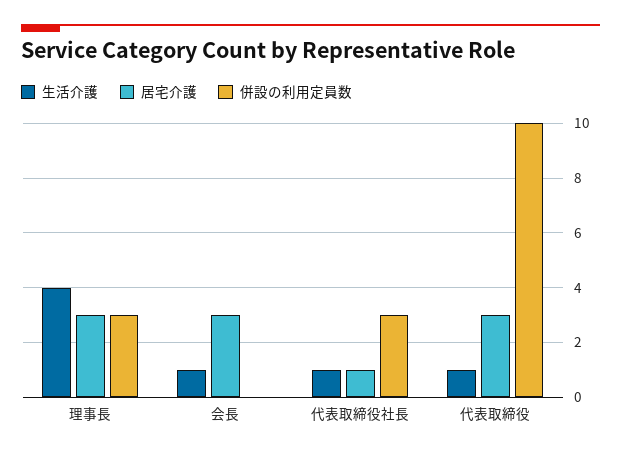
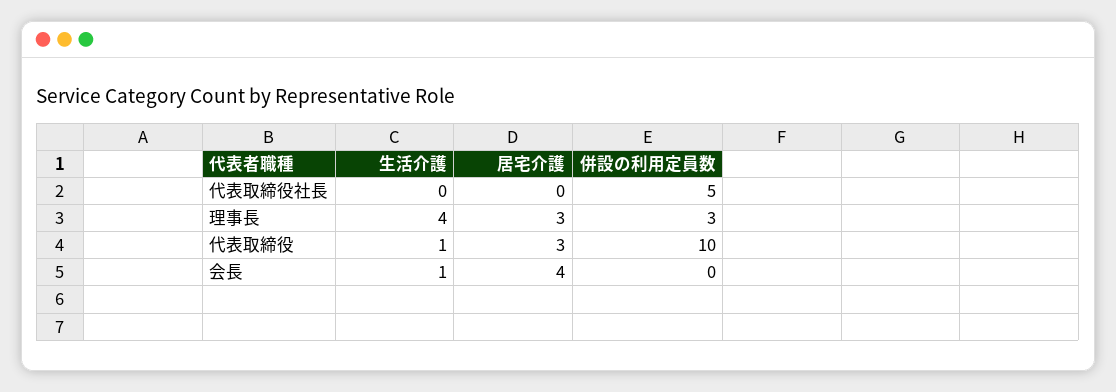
居宅介護, 会長: 3 -> 4
生活介護, 代表取締役社長: 1 -> 0
居宅介護, 代表取締役社長: 1 -> 0
併設の利用定員数, 代表取締役社長: 3 -> 5

